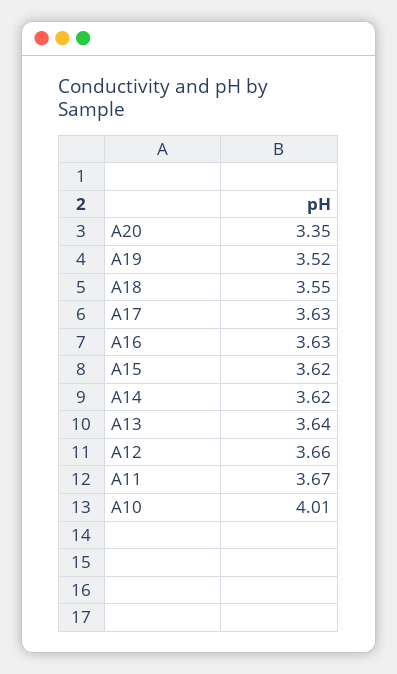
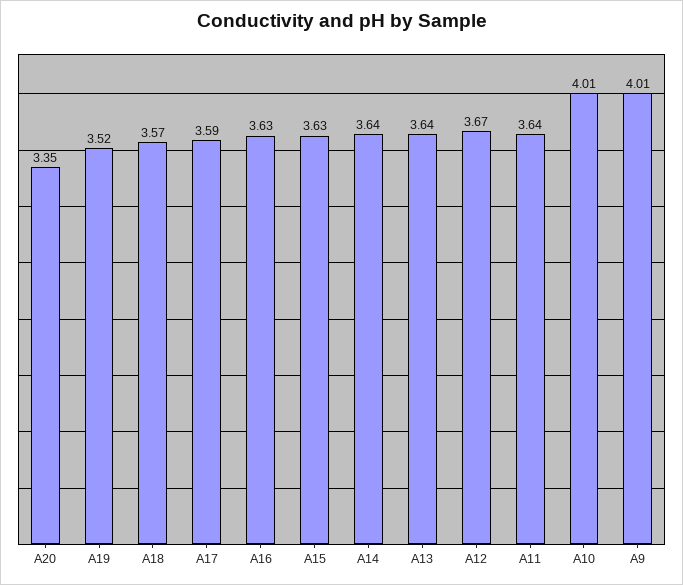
A18: 3.55 -> 3.57
A17: 3.63 -> 3.59
A15: 3.62 -> 3.63
A14: 3.62 -> 3.64
A12: 3.66 -> 3.67
A11: 3.67 -> 3.64
A9: none -> 4.01

